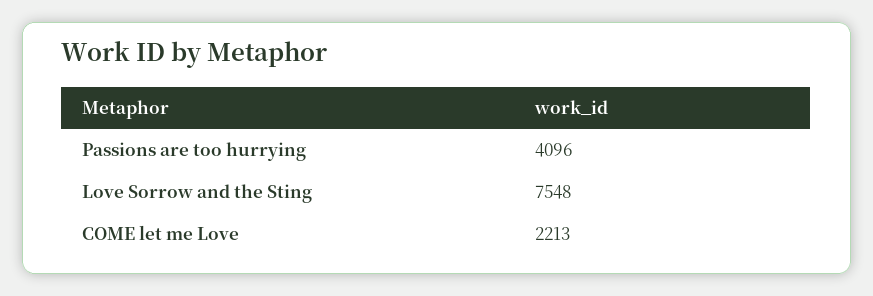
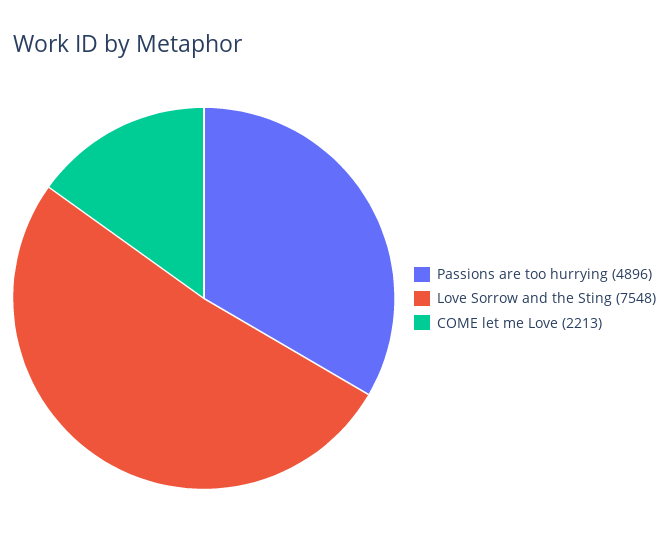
Passions are too hurrying: 4096 -> 4896

